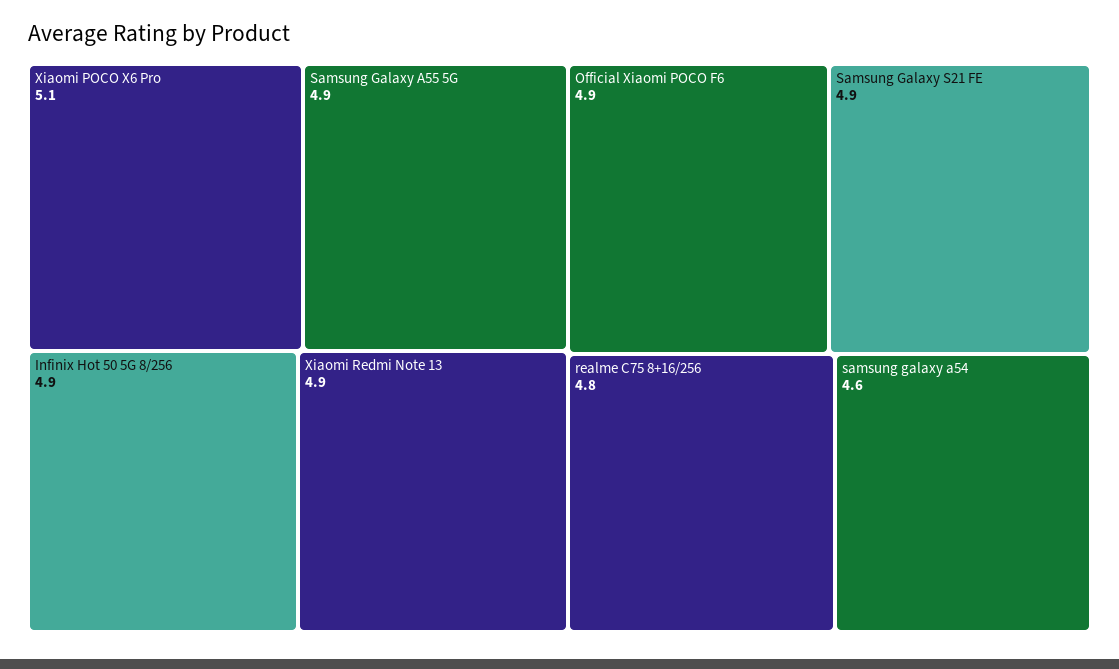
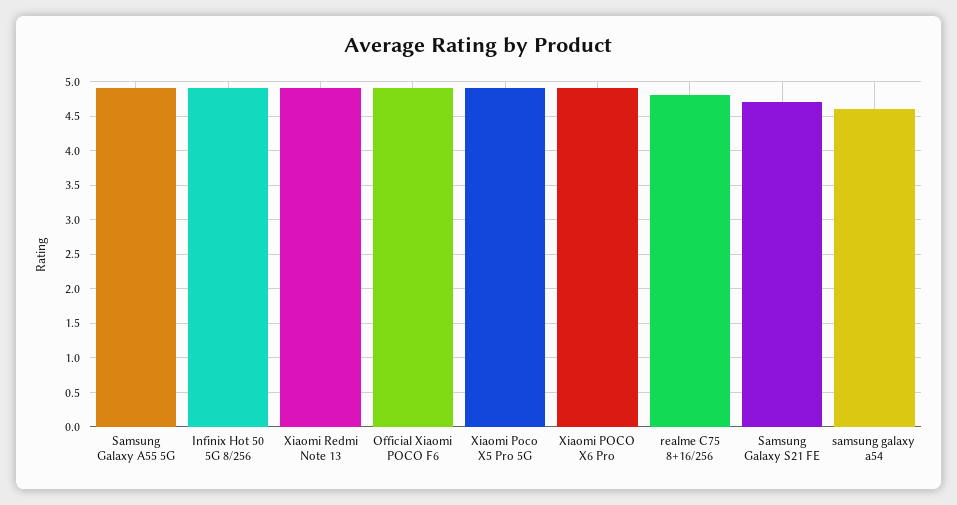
Xiaomi POCO X6 Pro: 5.1 -> 4.9
Samsung Galaxy S21 FE: 4.9 -> 4.7
Xiaomi Poco X5 Pro 5G: none -> 4.9

